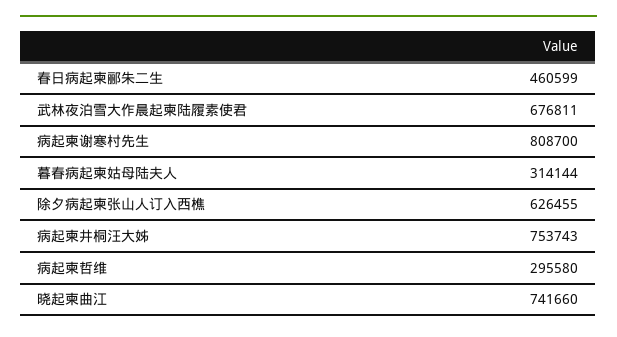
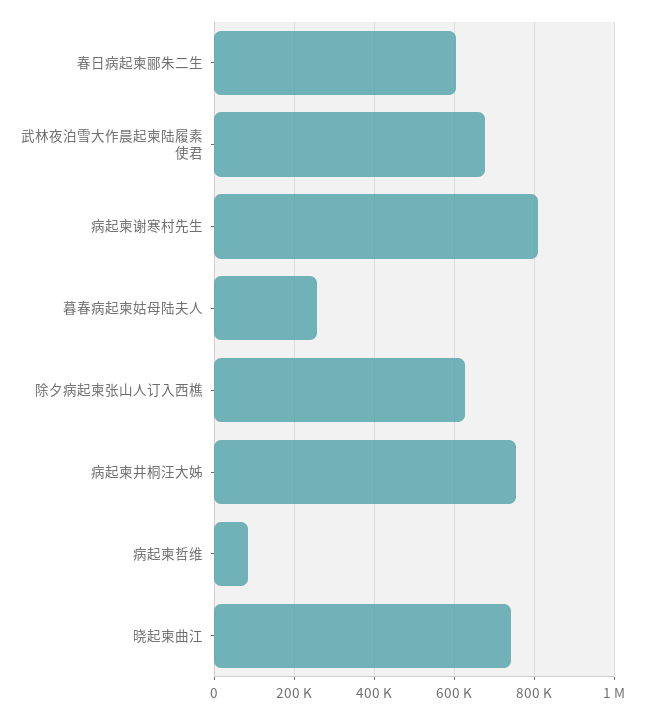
春日病起柬郦朱二生: 460599 -> 600000
暮春病起柬姑母陆夫人: 314144 -> 260000
病起柬哲维: 295580 -> 80000

